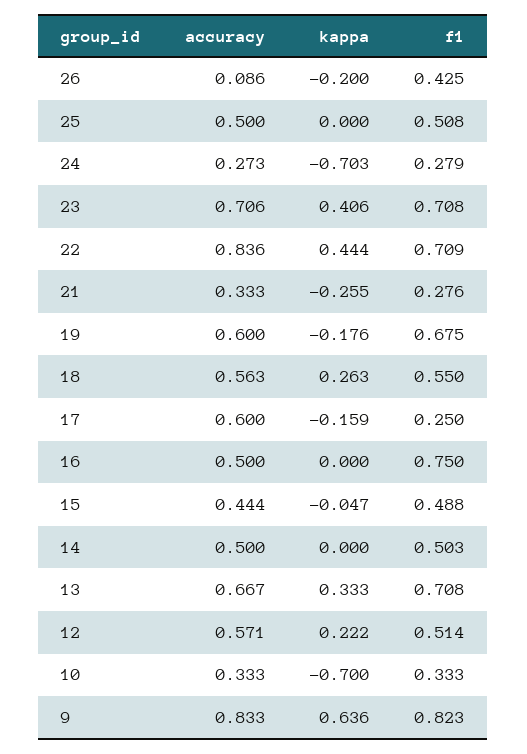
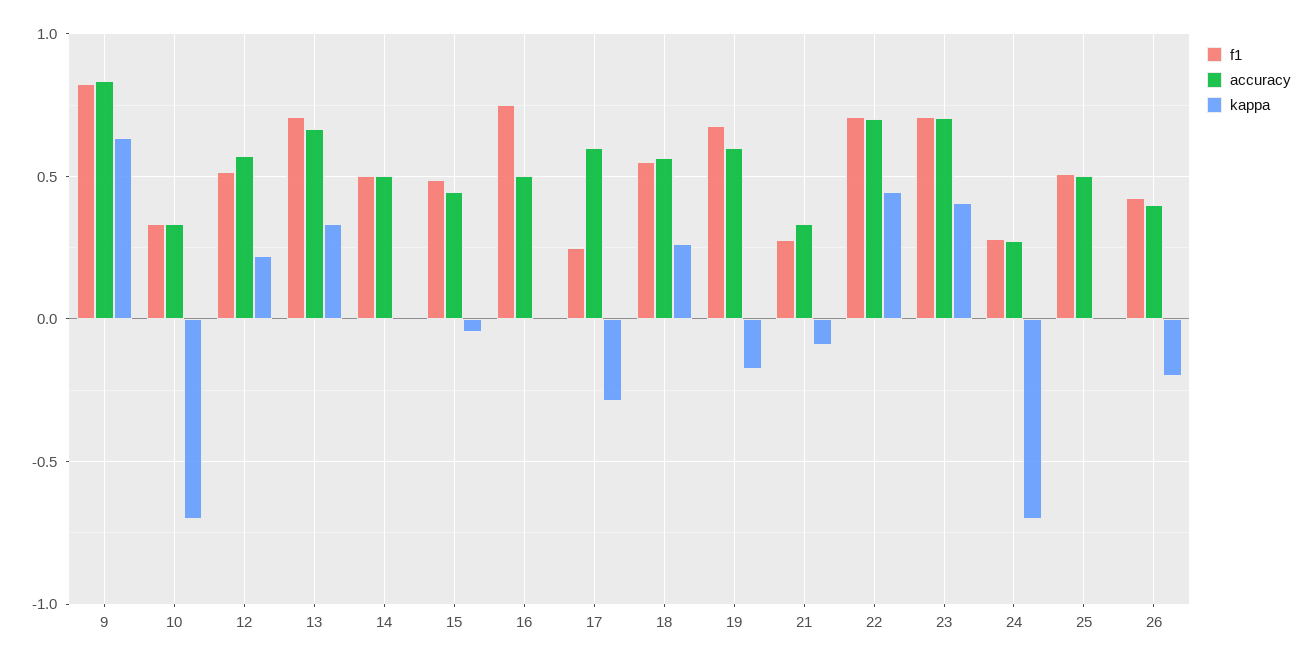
accuracy, 26: 0.086 -> 0.4
accuracy, 22: 0.836 -> 0.7
kappa, 21: -0.255 -> -0.1
kappa, 17: -0.159 -> -0.3

